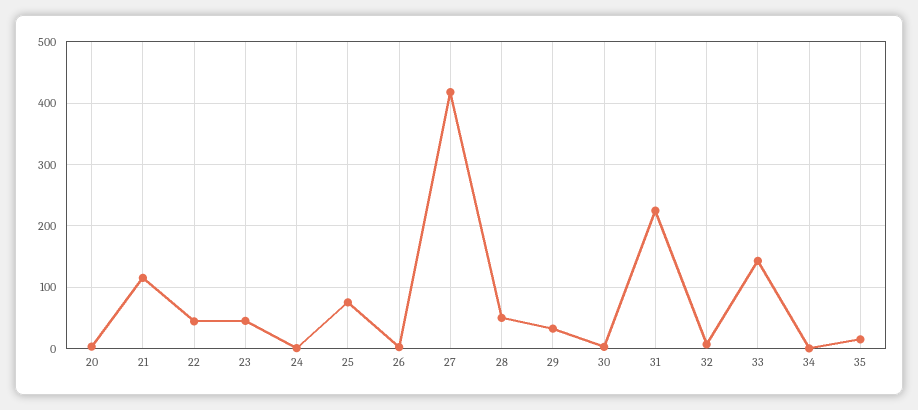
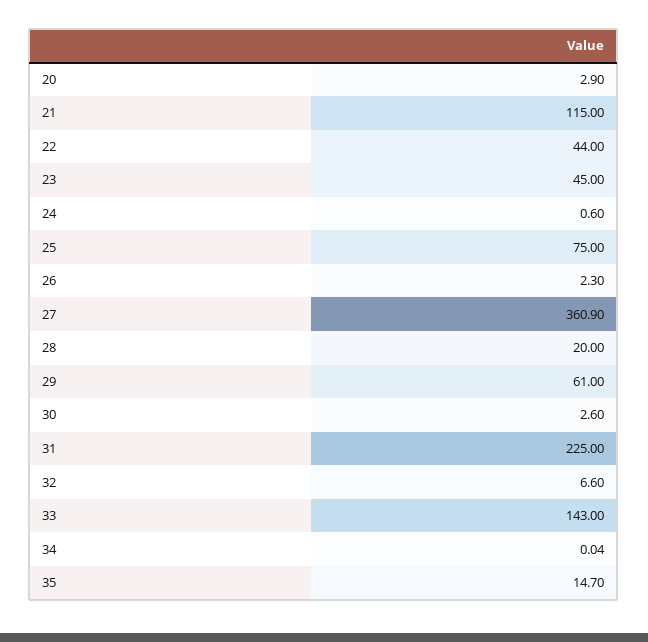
27: 420 -> 360.9
28: 50 -> 20
29: 30 -> 61

